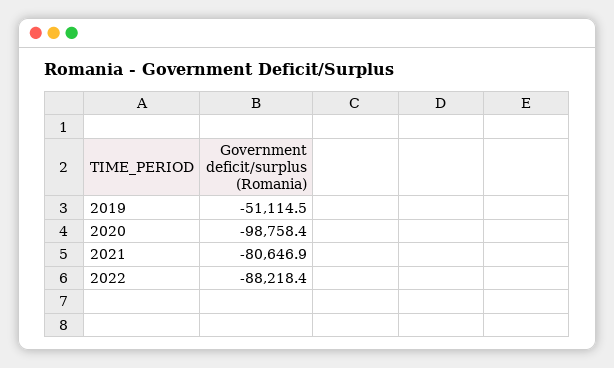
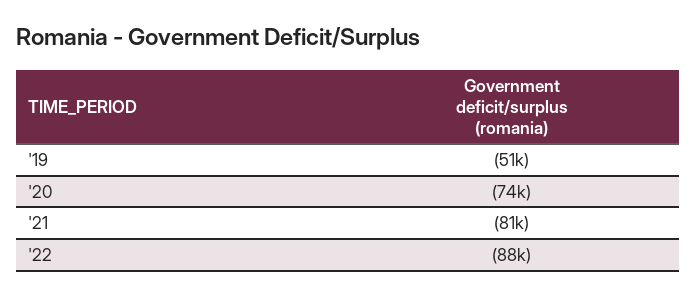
2020: -98758.4 -> -74000

